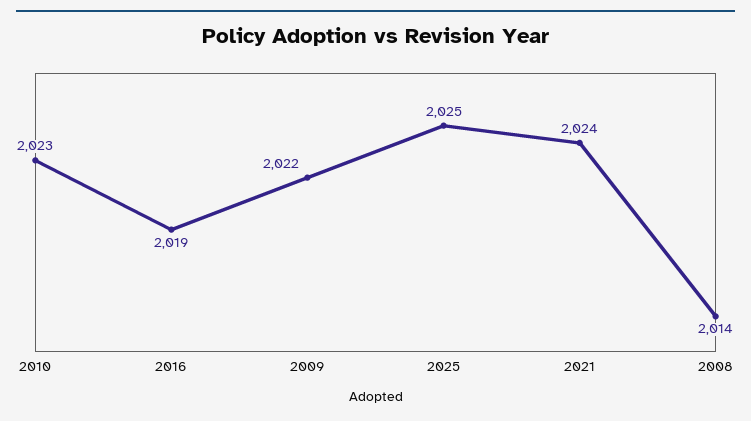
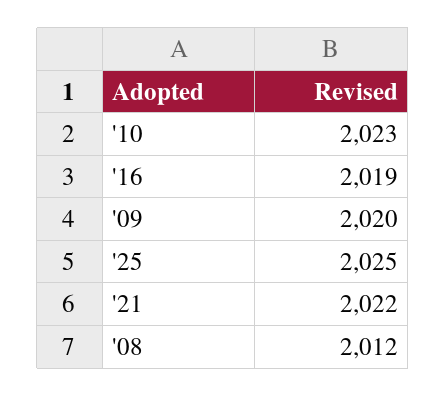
2009: 2022 -> 2020
2021: 2024 -> 2022
2008: 2014 -> 2012

